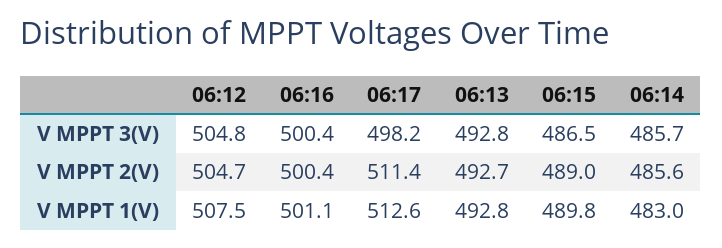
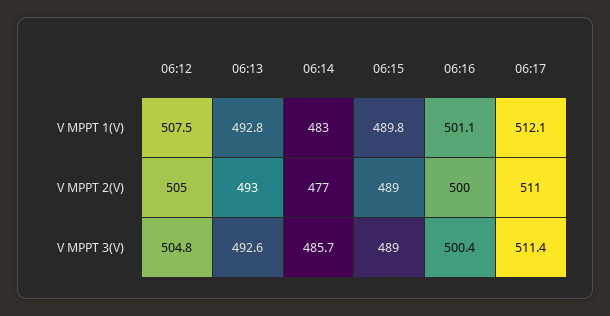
06:17, V MPPT 3(V): 498.2 -> 511.4
06:13, V MPPT 3(V): 492.8 -> 492.6
06:15, V MPPT 3(V): 486.5 -> 489
06:14, V MPPT 2(V): 485.6 -> 477
06:17, V MPPT 1(V): 512.6 -> 512.1

